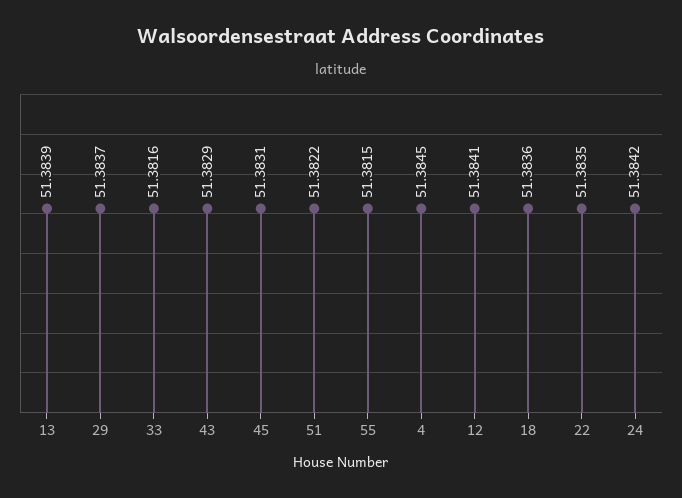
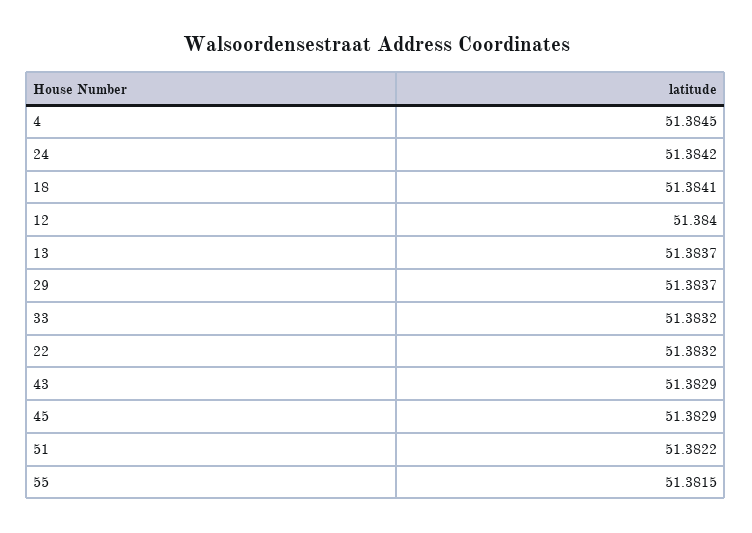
13: 51.3839 -> 51.3837
33: 51.3816 -> 51.3832
45: 51.3831 -> 51.3829
12: 51.3841 -> 51.384
18: 51.3836 -> 51.3841
22: 51.3835 -> 51.3832

